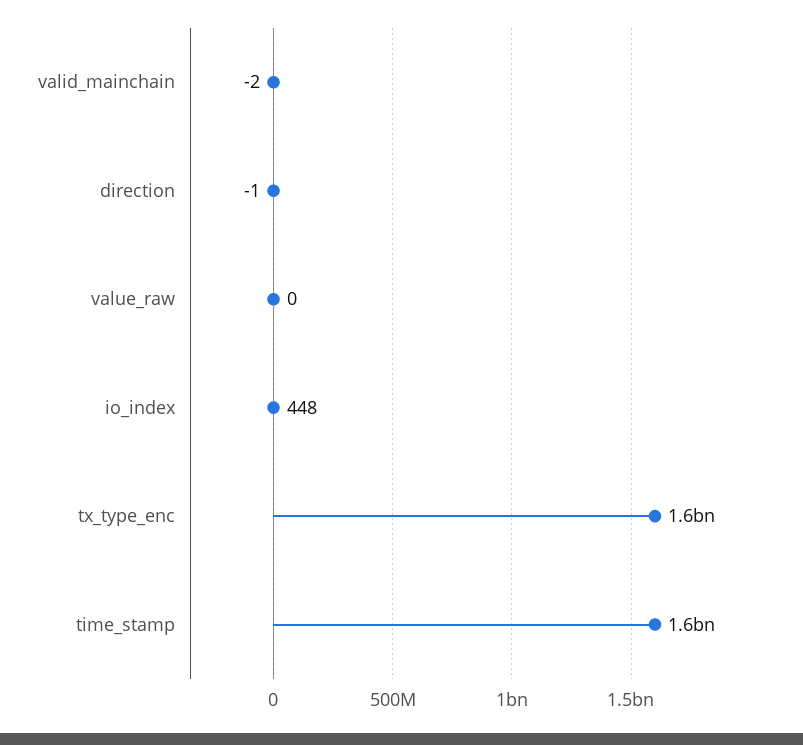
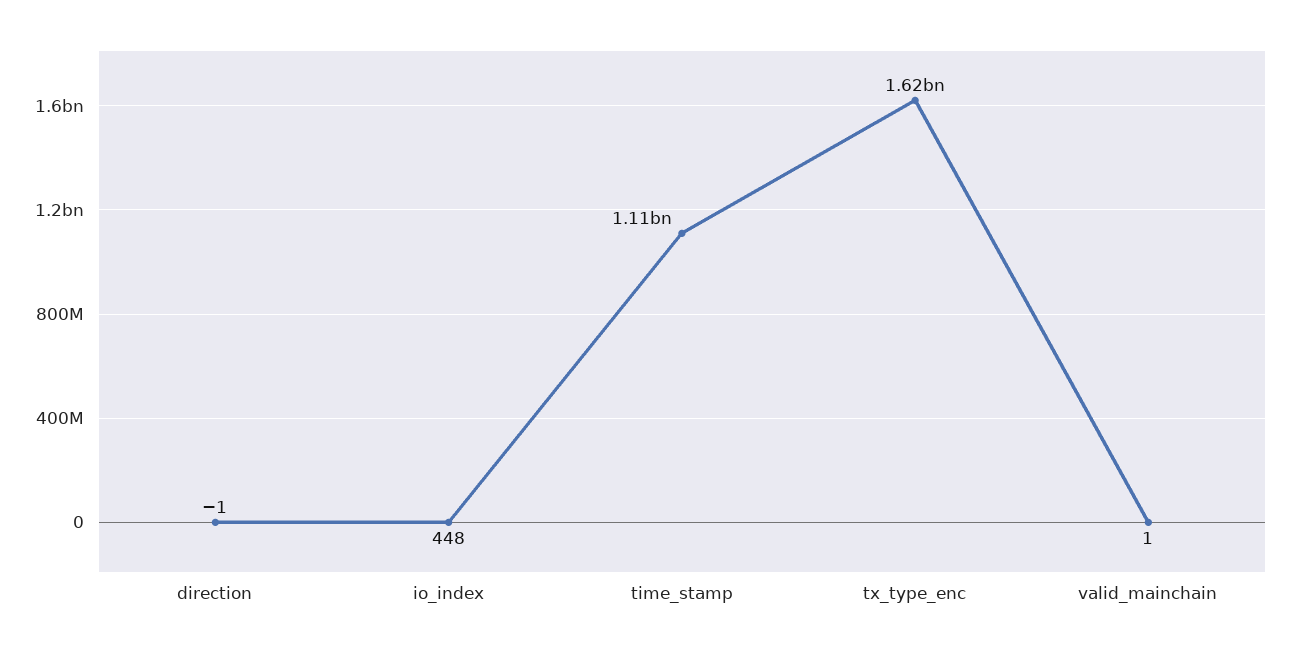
valid_mainchain: -2 -> 1
value_raw: 0 -> none
time_stamp: 1600000000 -> 1110000000

